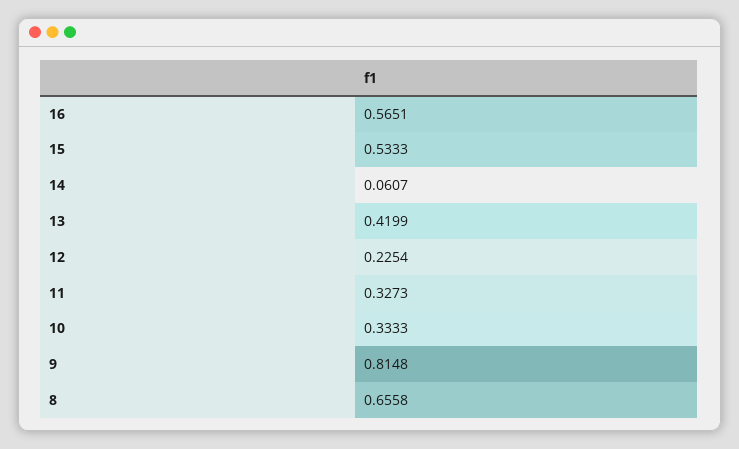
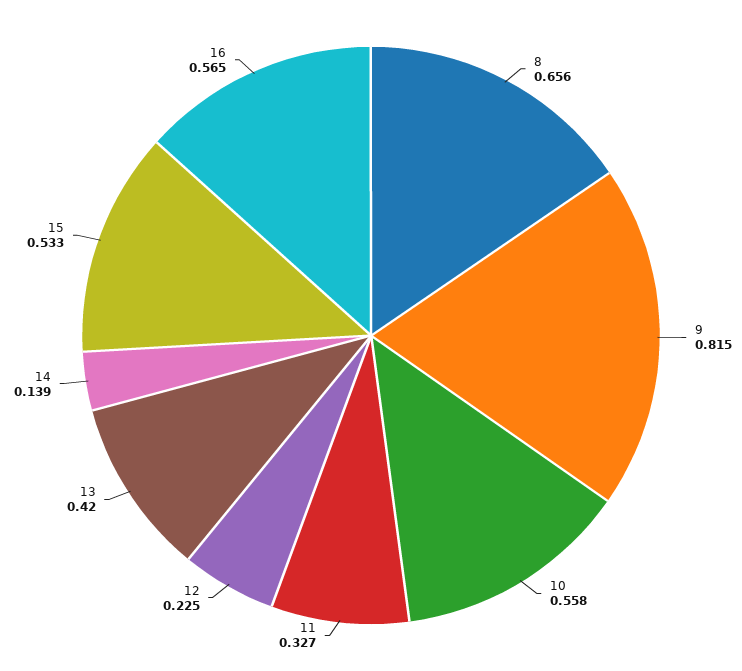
14: 0.0607 -> 0.139
10: 0.3333 -> 0.558

